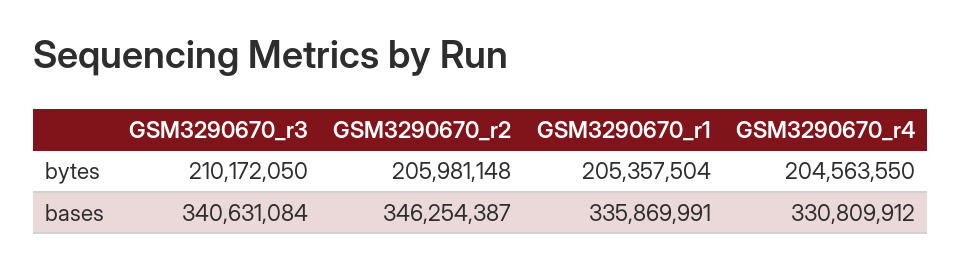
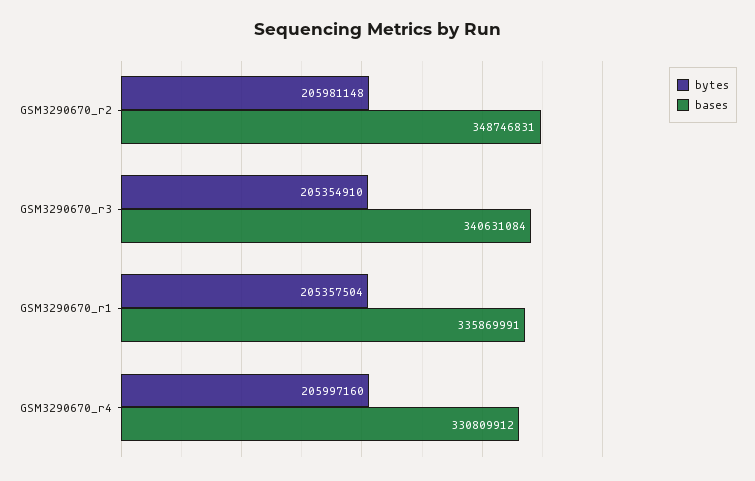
bytes, GSM3290670_r3: 210172050 -> 205354910
bytes, GSM3290670_r4: 204563550 -> 205997160
bases, GSM3290670_r2: 346254387 -> 348746831

